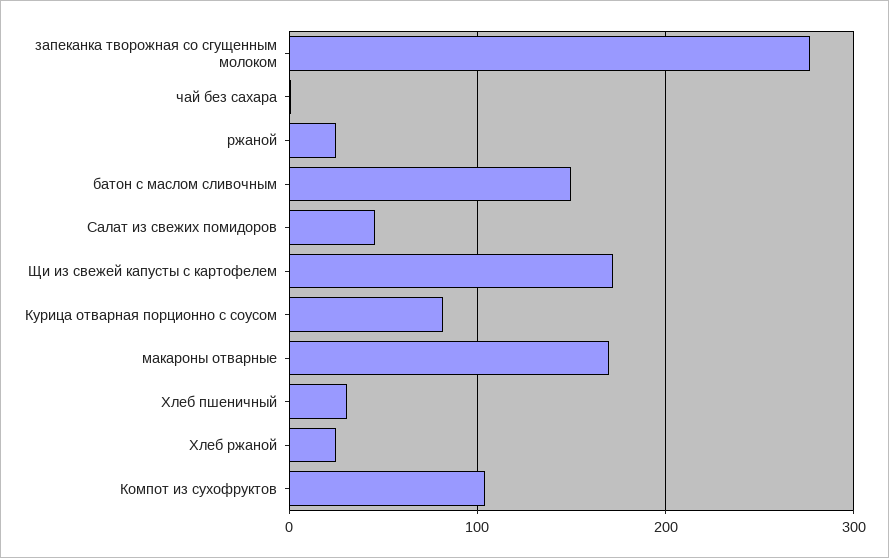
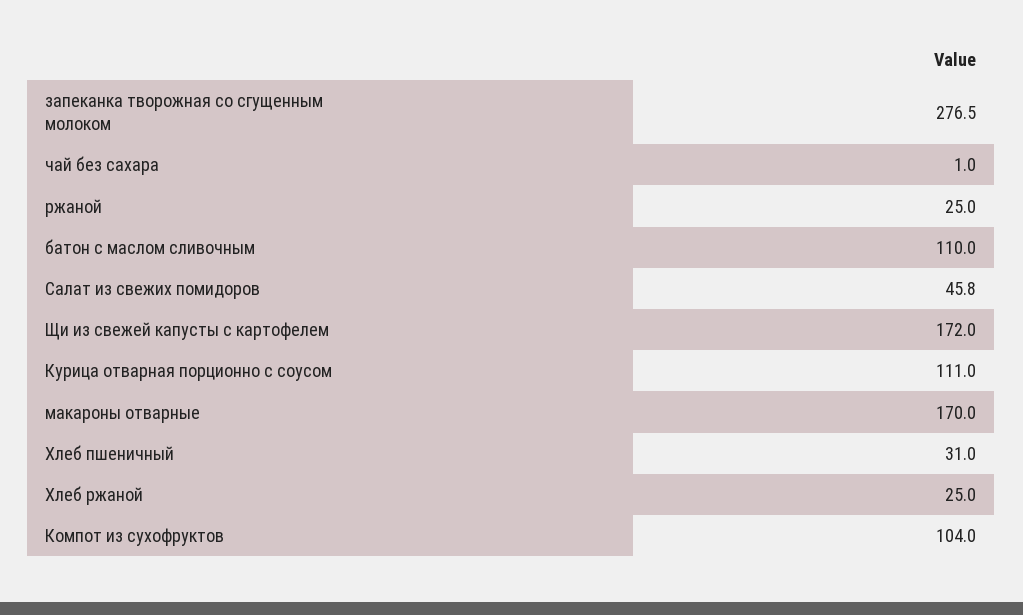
батон с маслом сливочным: 150 -> 110
Курица отварная порционно с соусом: 80 -> 111

